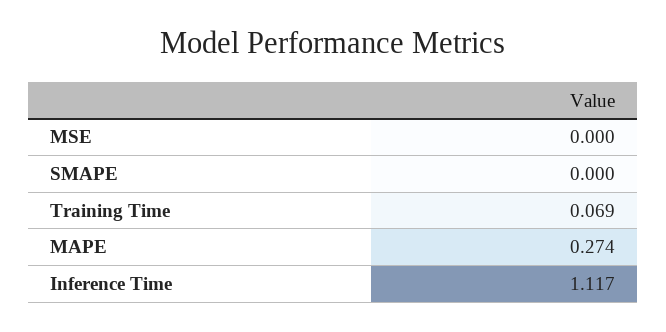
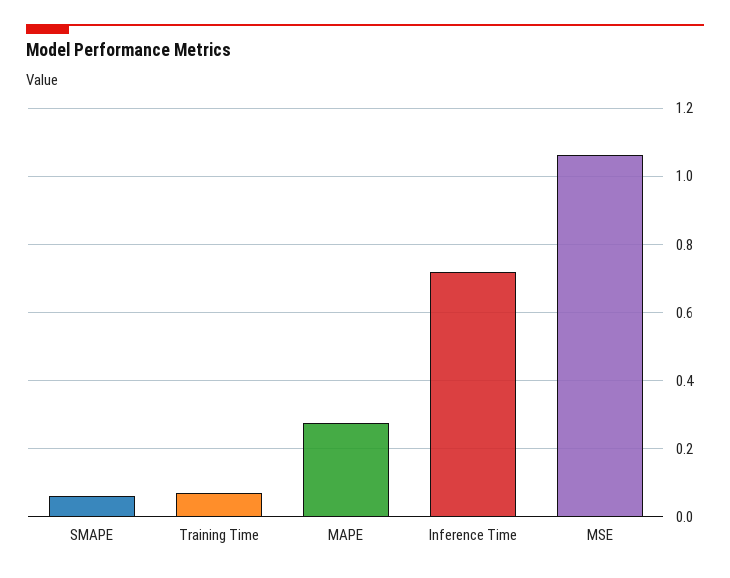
MSE: 0 -> 1.06
SMAPE: 0 -> 0.06
Inference Time: 1.117 -> 0.72

